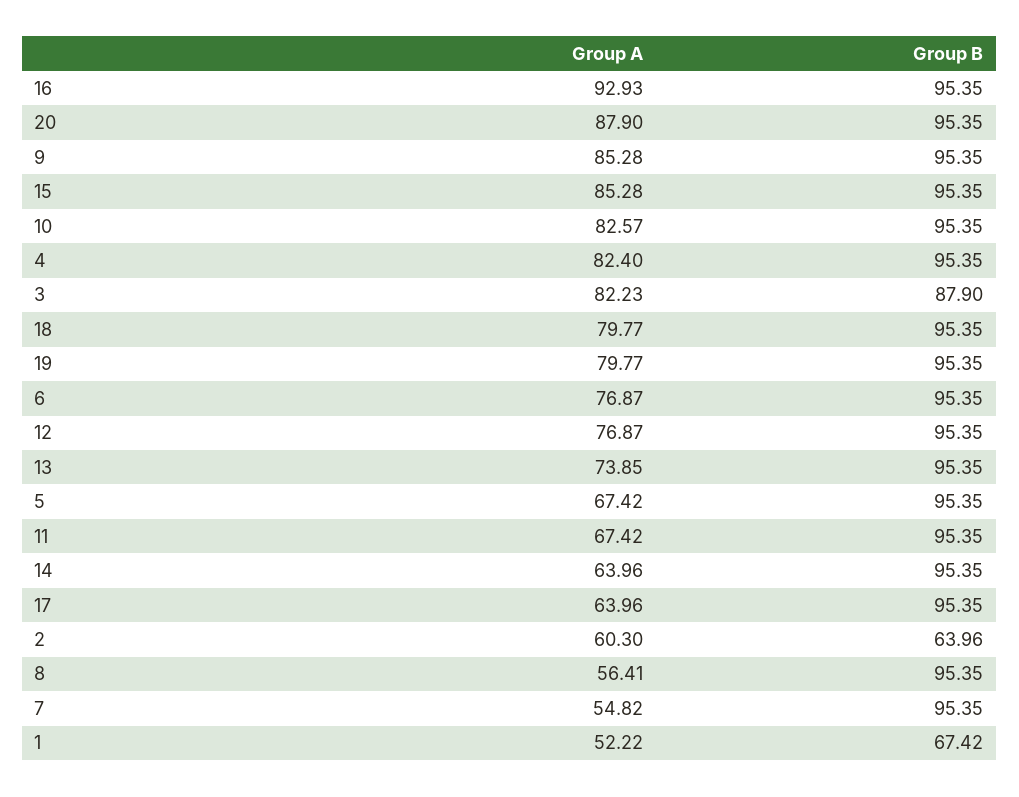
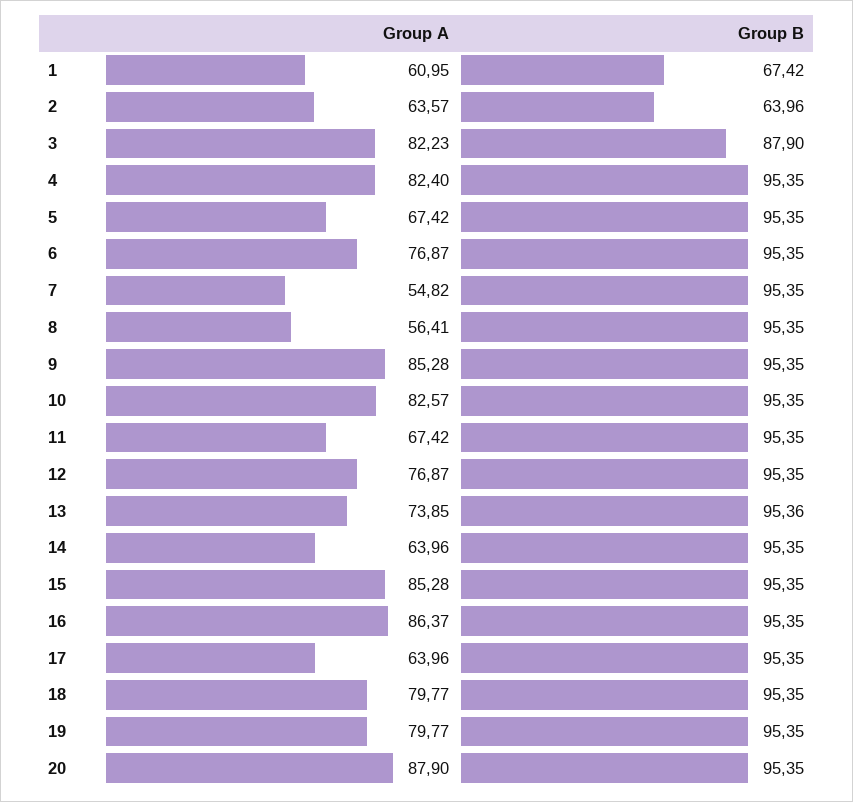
Group A, 16: 92.93 -> 86.37
Group B, 13: 95.35 -> 95.36
Group A, 2: 60.3 -> 63.57
Group A, 1: 52.22 -> 60.95

